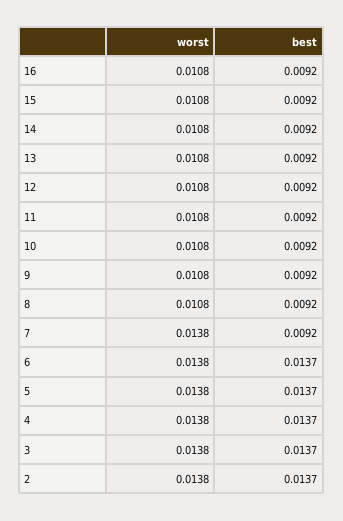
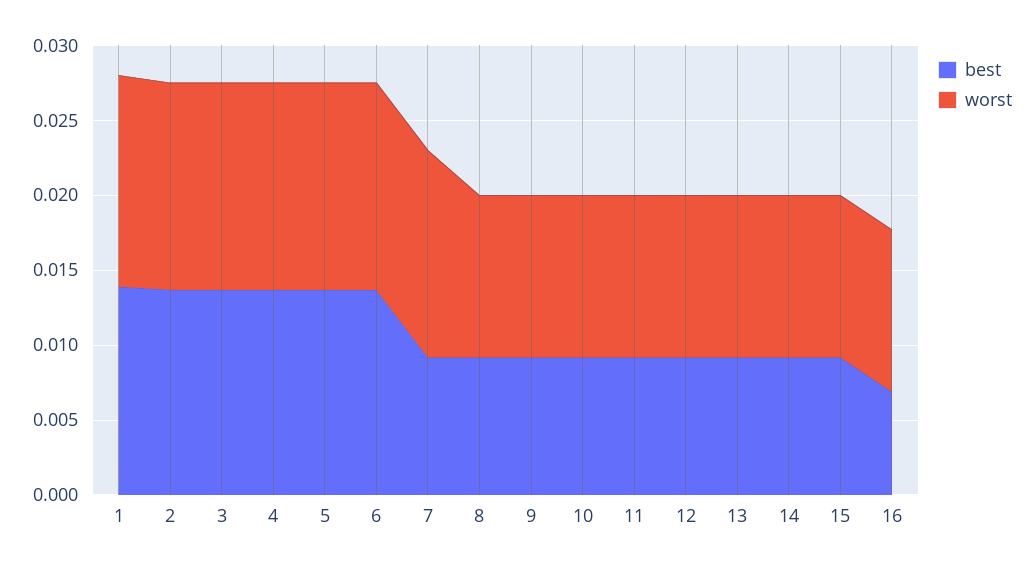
best, 16: 0.0092 -> 0.007
best, 1: none -> 0.014
worst, 1: none -> 0.014

